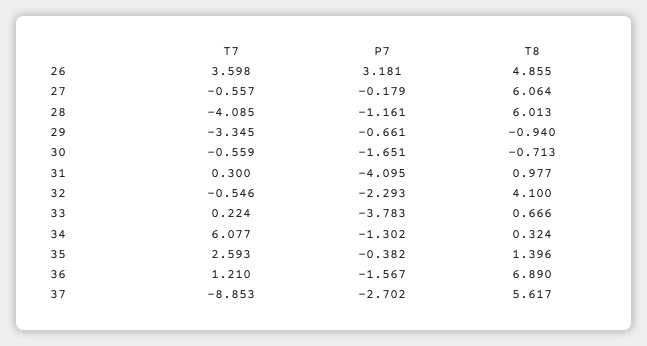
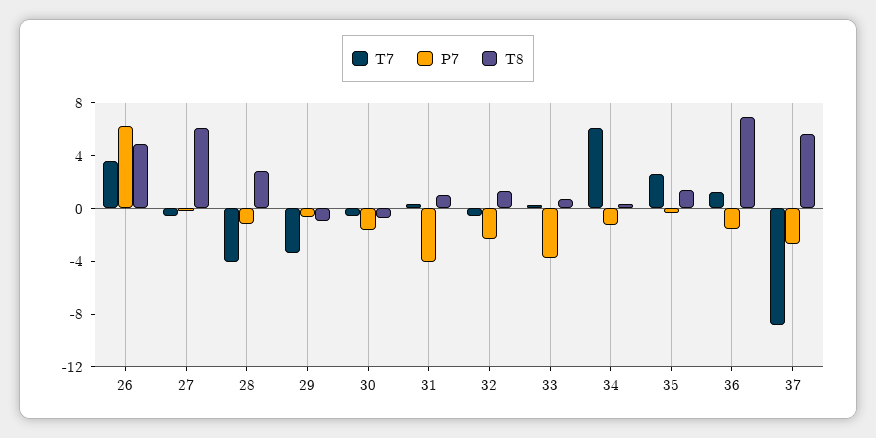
P7, 26: 3.181 -> 6
T8, 28: 6.013 -> 3
T8, 32: 4.1 -> 1

